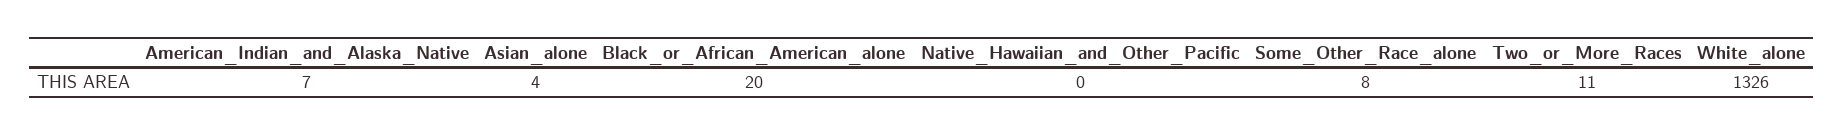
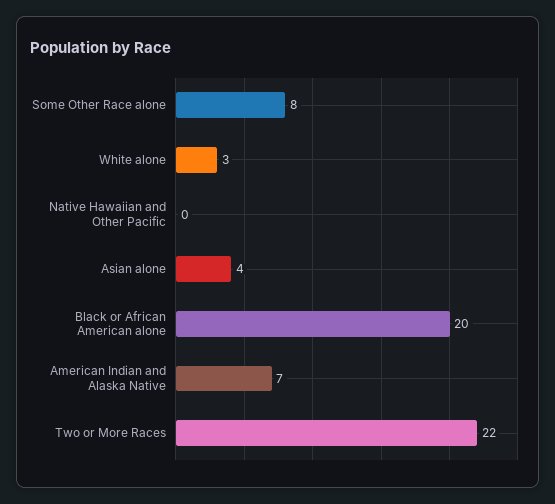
Two_or_More_Races: 11 -> 22
White_alone: 1326 -> 3

